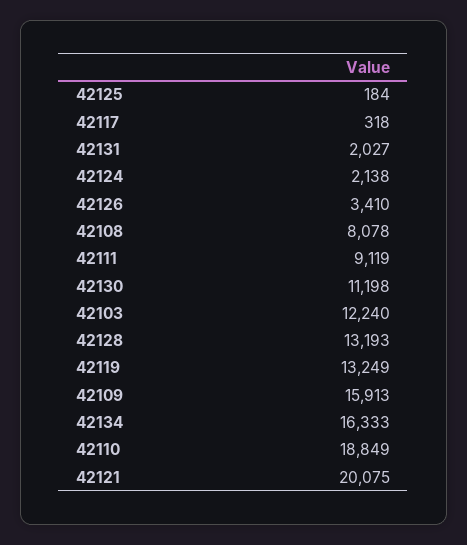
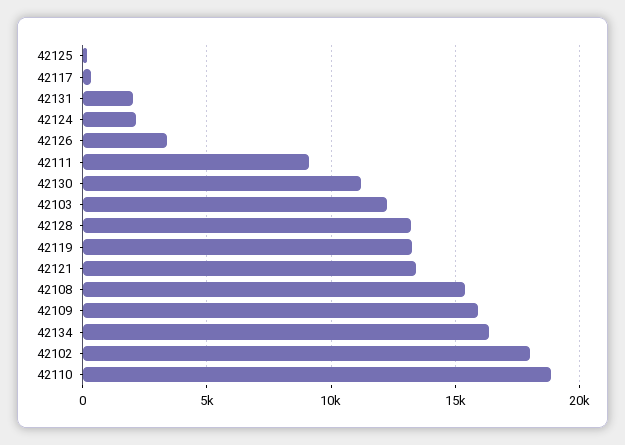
42108: 8078 -> 15500
42121: 20075 -> 13500
42102: none -> 18000

